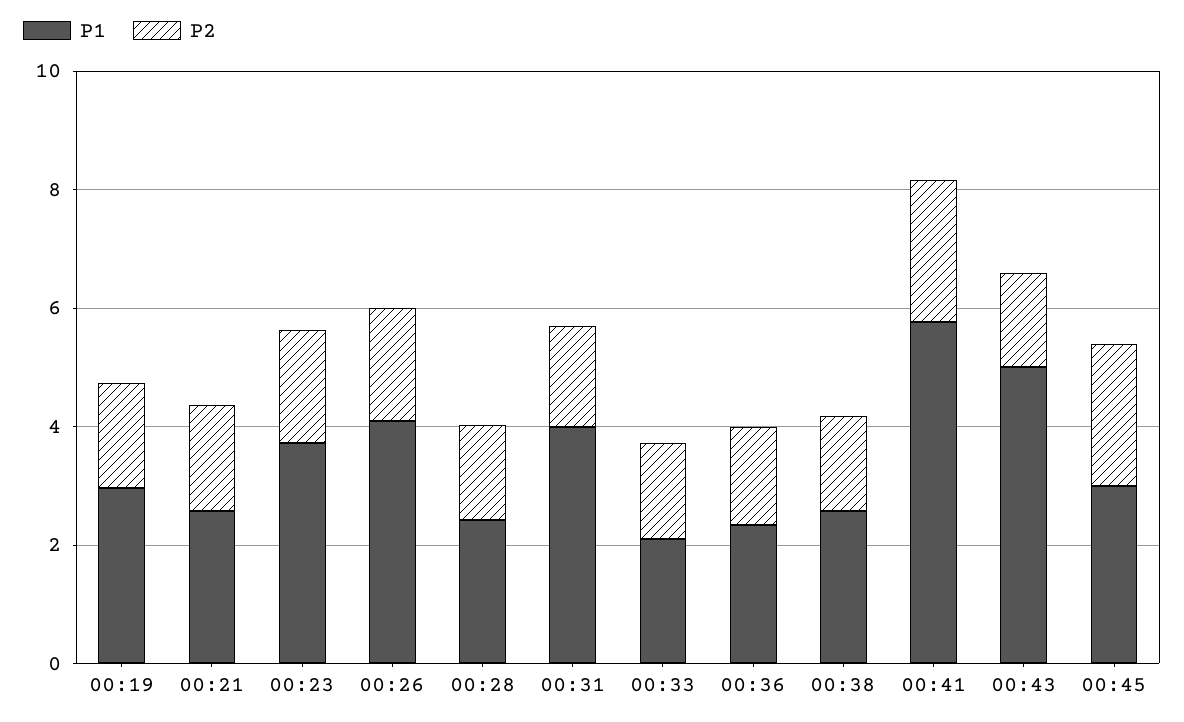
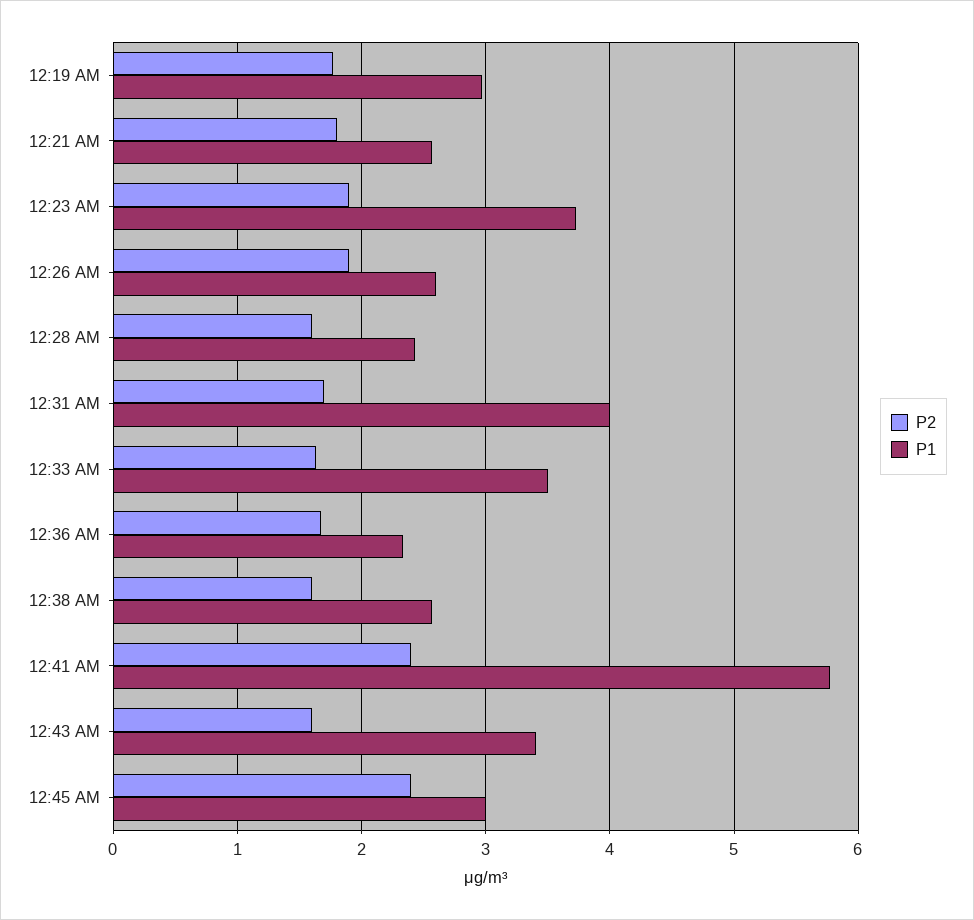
P1, 00:26: 4 -> 2.6
P1, 00:33: 2 -> 3.5
P1, 00:43: 5 -> 3.4

